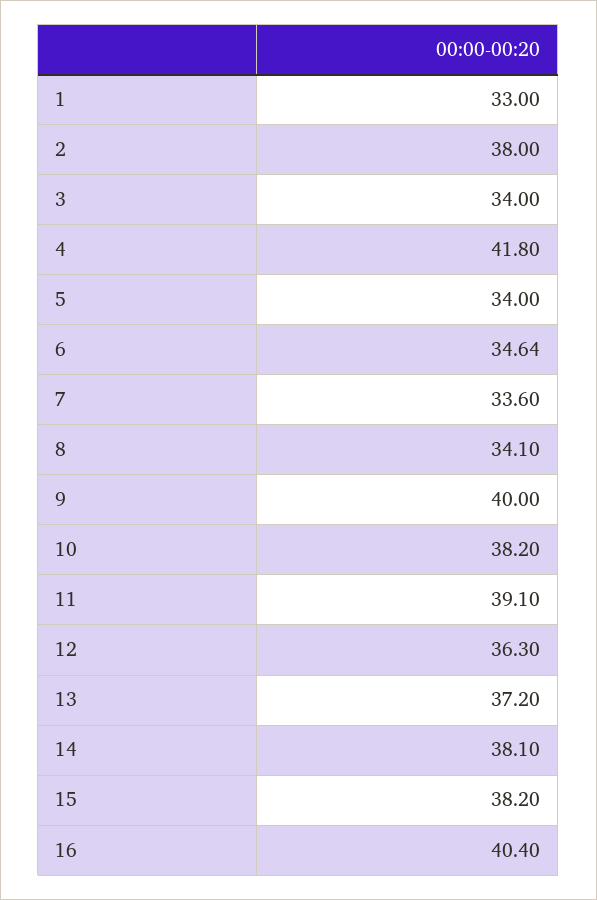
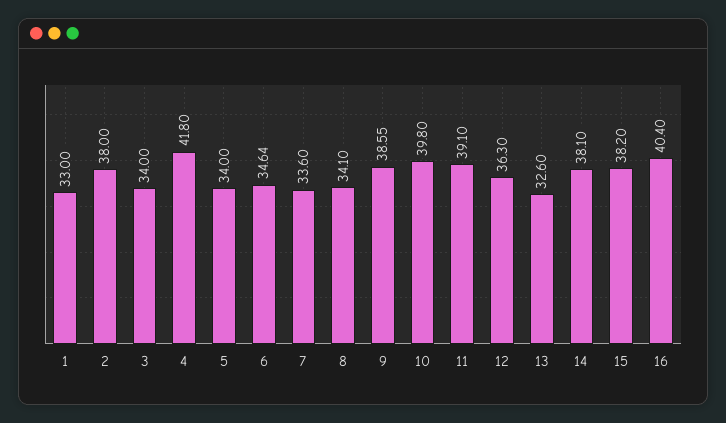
9: 40 -> 38.55
10: 38.2 -> 39.8
13: 37.2 -> 32.6

